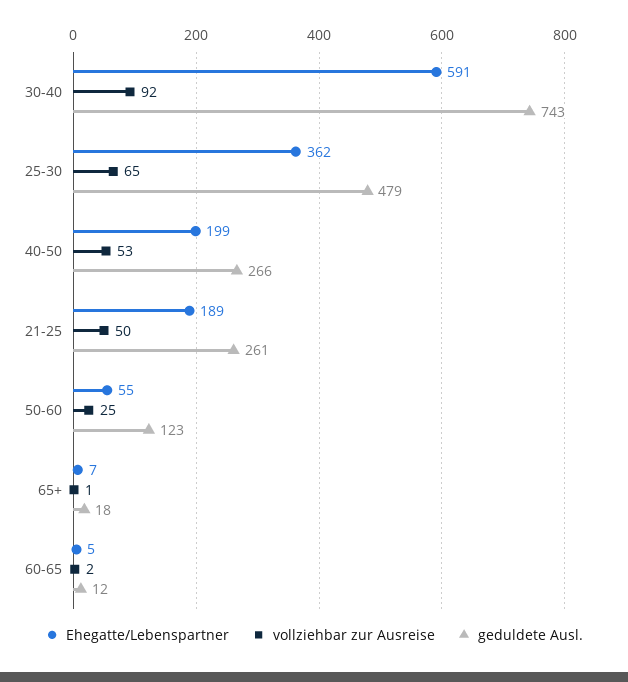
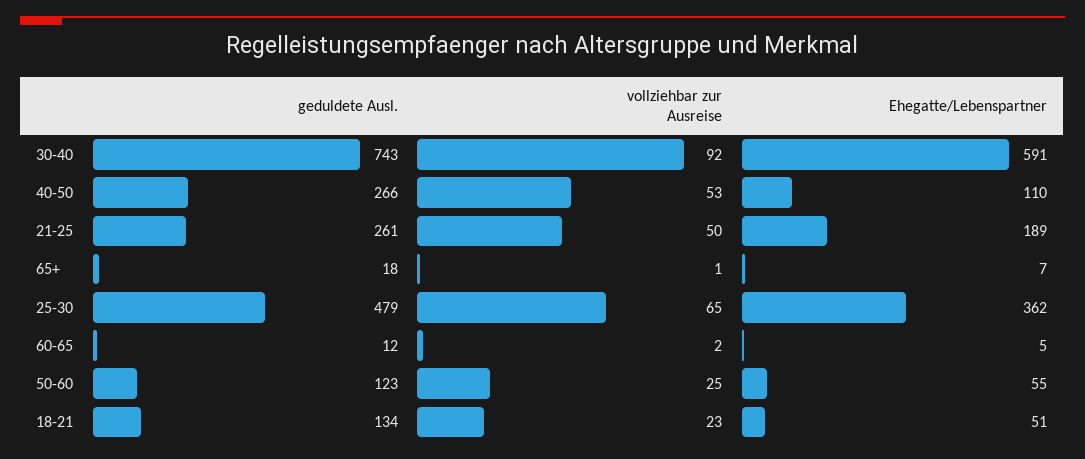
Ehegatte/Lebenspartner, 40-50: 199 -> 110
geduldete Ausl., 18-21: none -> 134
vollziehbar zur Ausreise, 18-21: none -> 23
Ehegatte/Lebenspartner, 18-21: none -> 51

